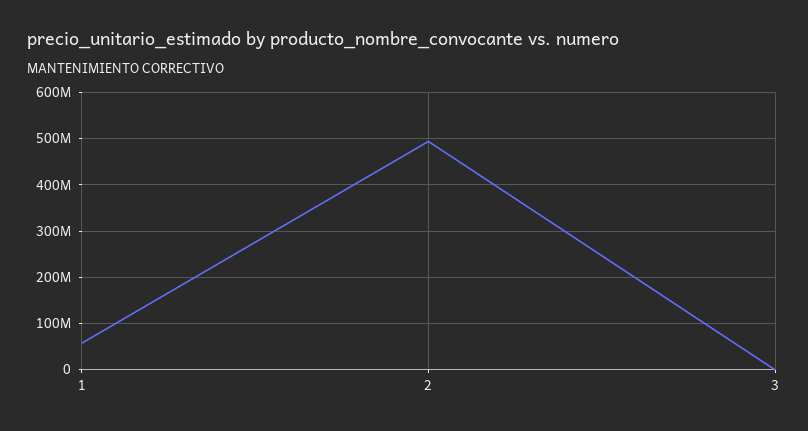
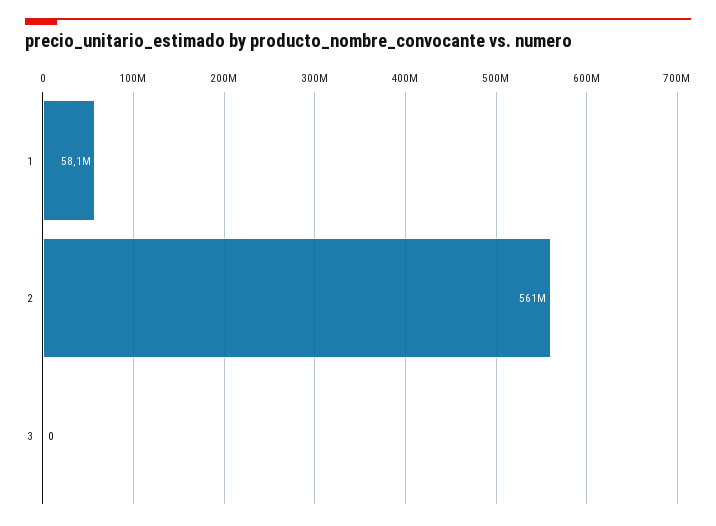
2: 500000000 -> 561000000

